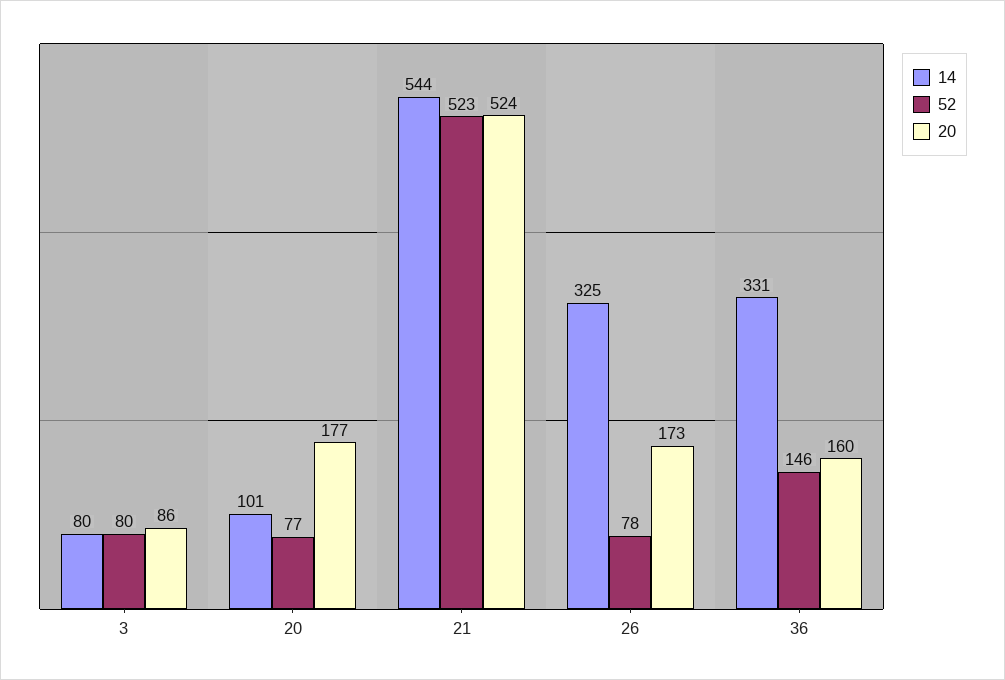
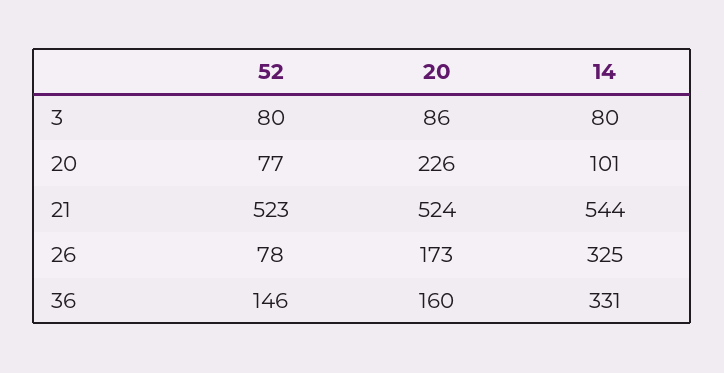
20, 20: 177 -> 226

